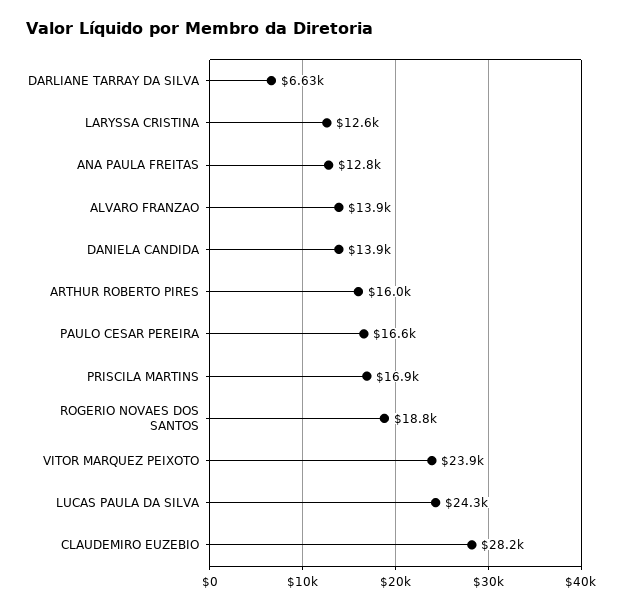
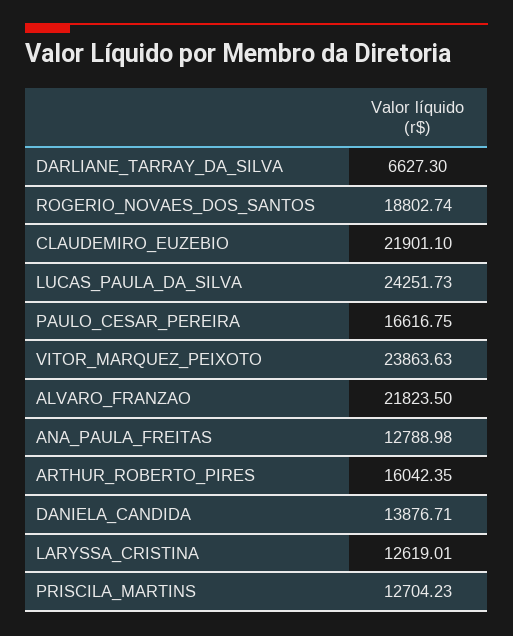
ALVARO FRANZAO: 13900 -> 21823.5
PRISCILA MARTINS: 16900 -> 12704.23
CLAUDEMIRO EUZEBIO: 28200 -> 21901.1

